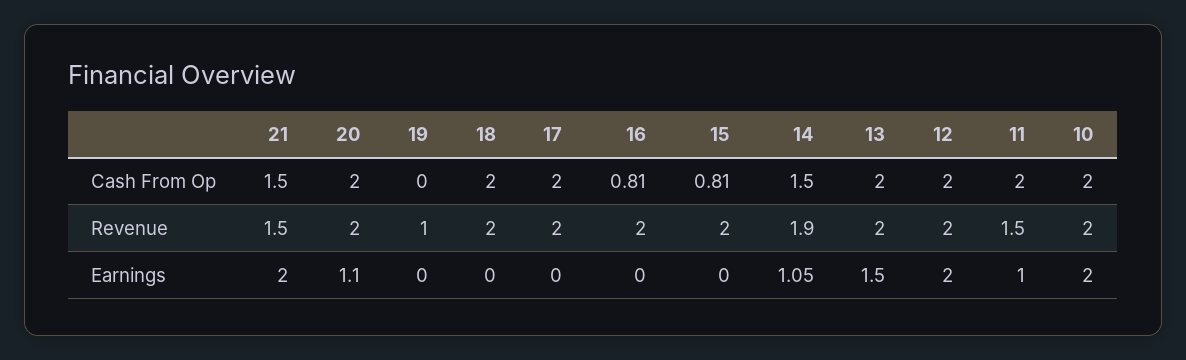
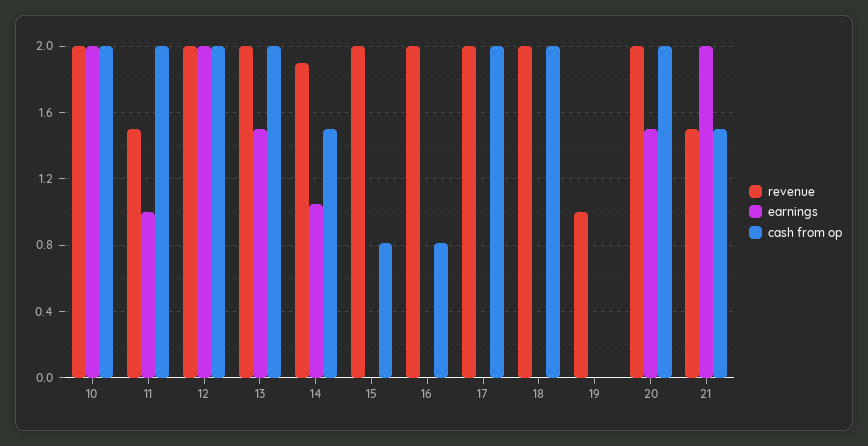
Earnings, 20: 1.1 -> 1.5

